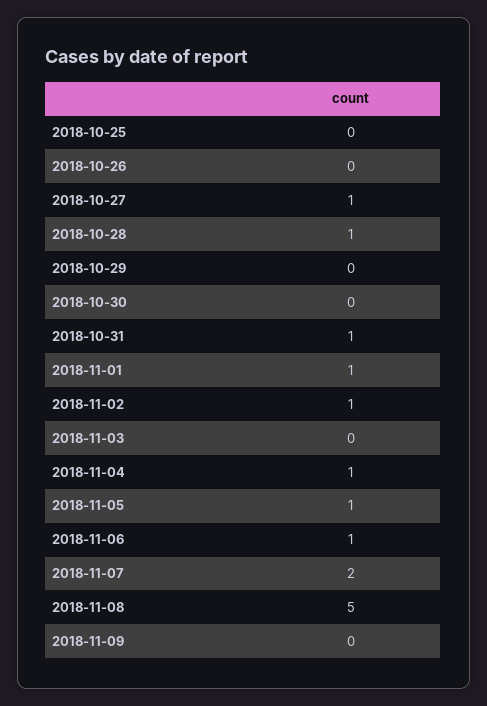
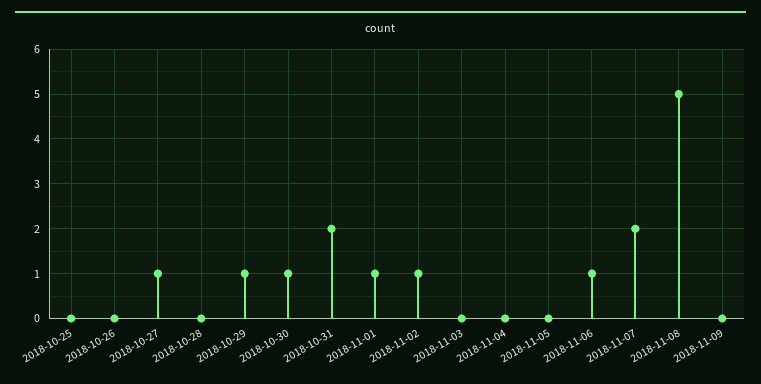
2018-10-28: 1 -> 0
2018-10-29: 0 -> 1
2018-10-30: 0 -> 1
2018-10-31: 1 -> 2
2018-11-04: 1 -> 0
2018-11-05: 1 -> 0

